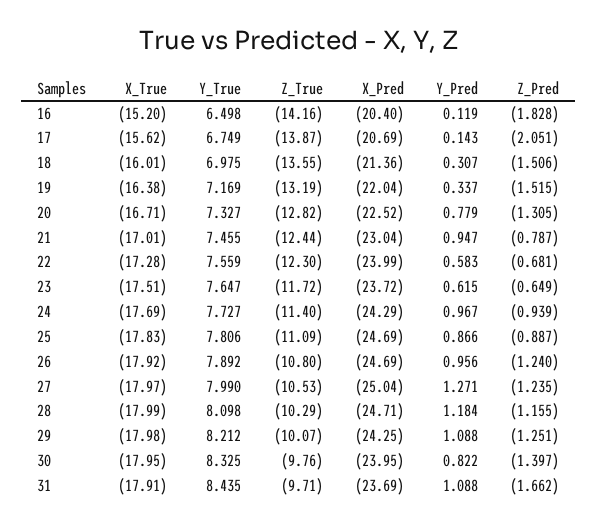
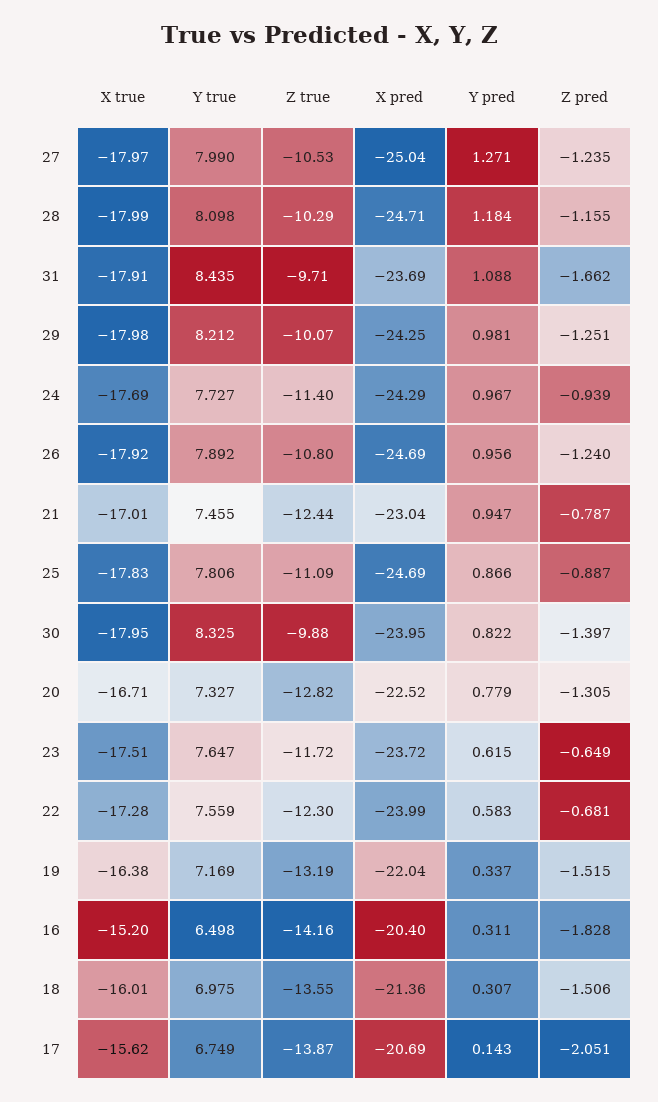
Y_Pred, 16: 0.119 -> 0.311
Y_Pred, 29: 1.088 -> 0.981
Z_True, 30: -9.76 -> -9.88

